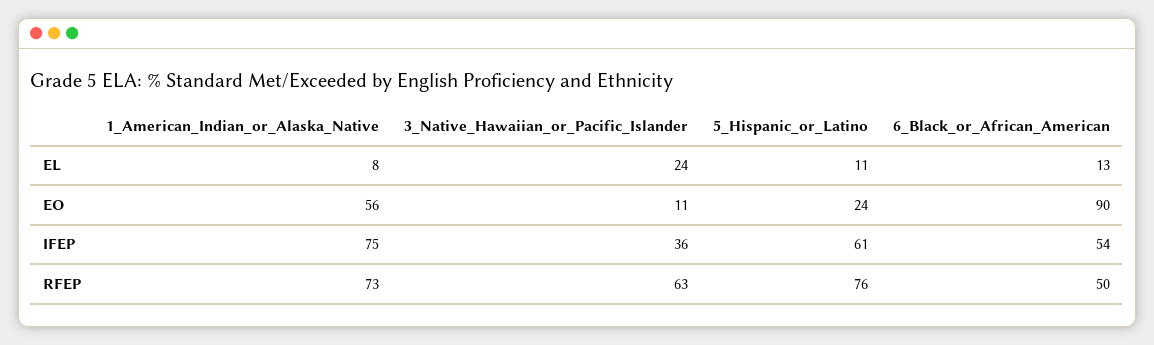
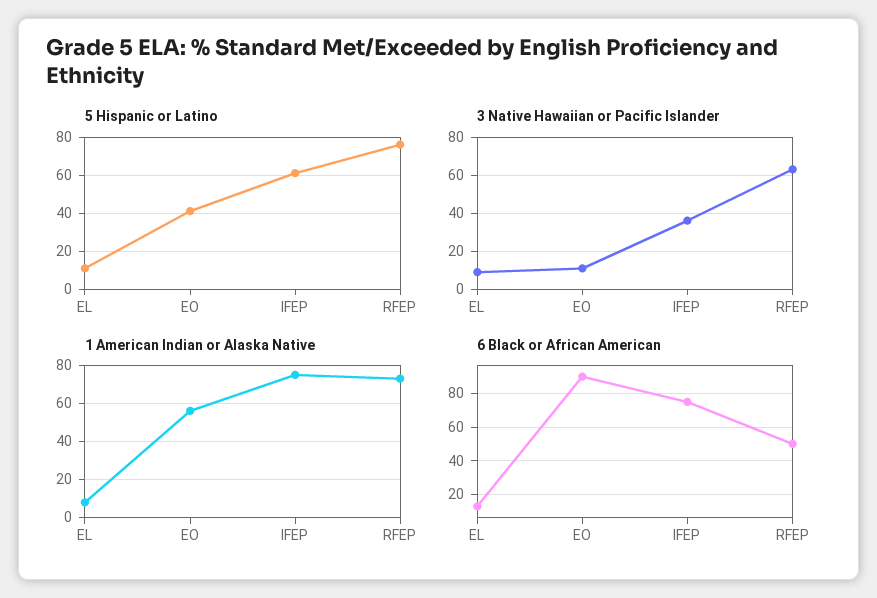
3_Native_Hawaiian_or_Pacific_Islander, EL: 24 -> 10
5_Hispanic_or_Latino, EO: 24 -> 40
6_Black_or_African_American, IFEP: 54 -> 75

